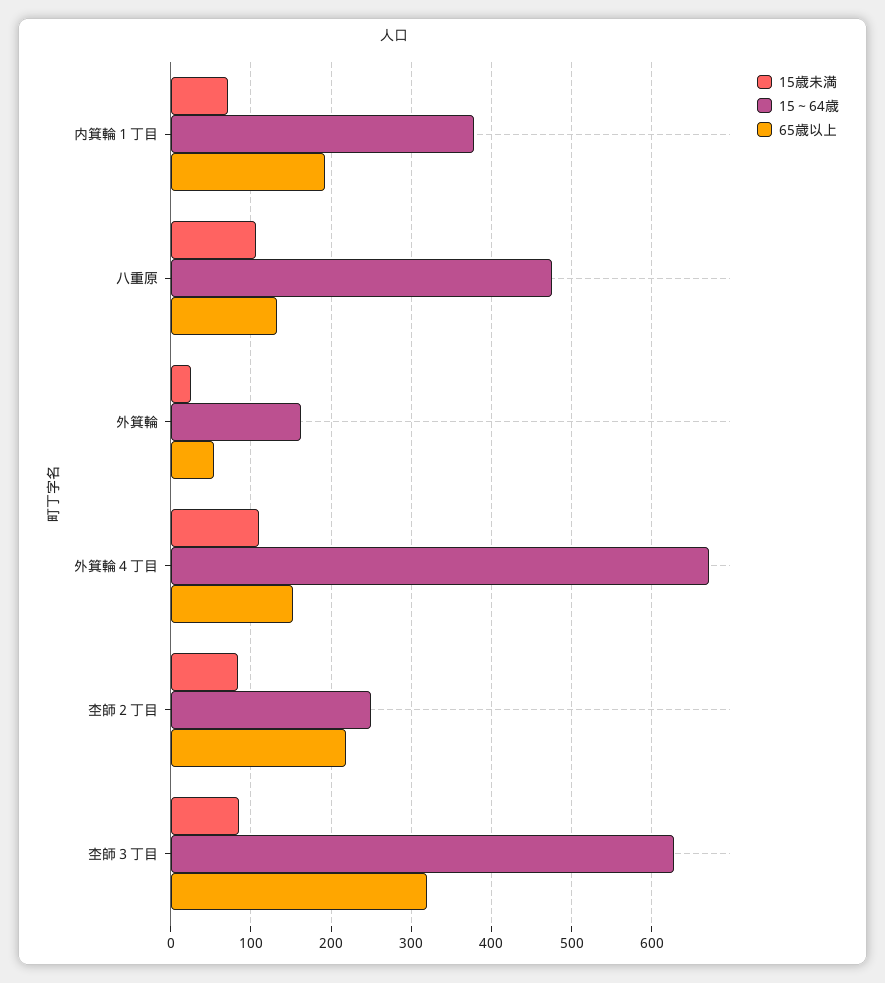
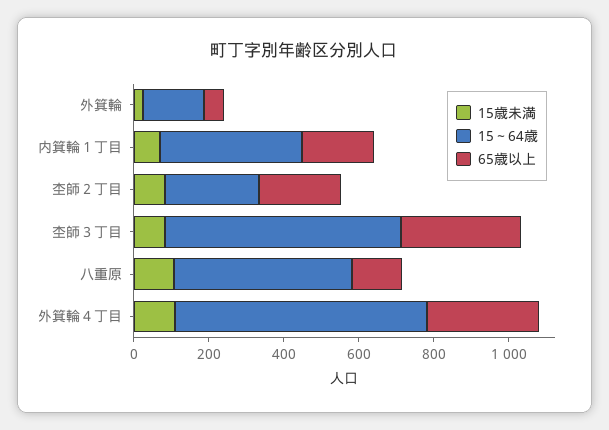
65歳以上, 外箕輪４丁目: 150 -> 300

